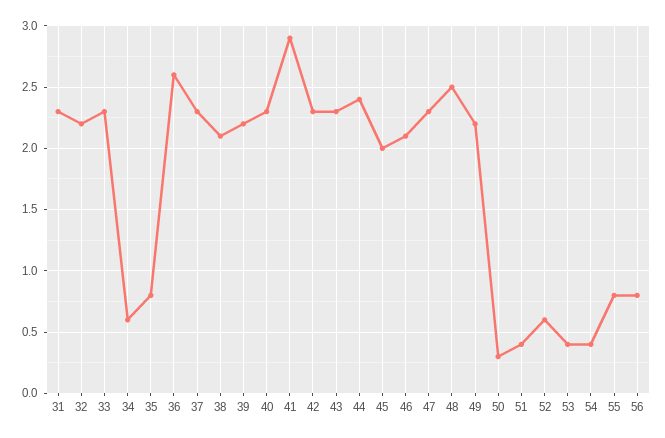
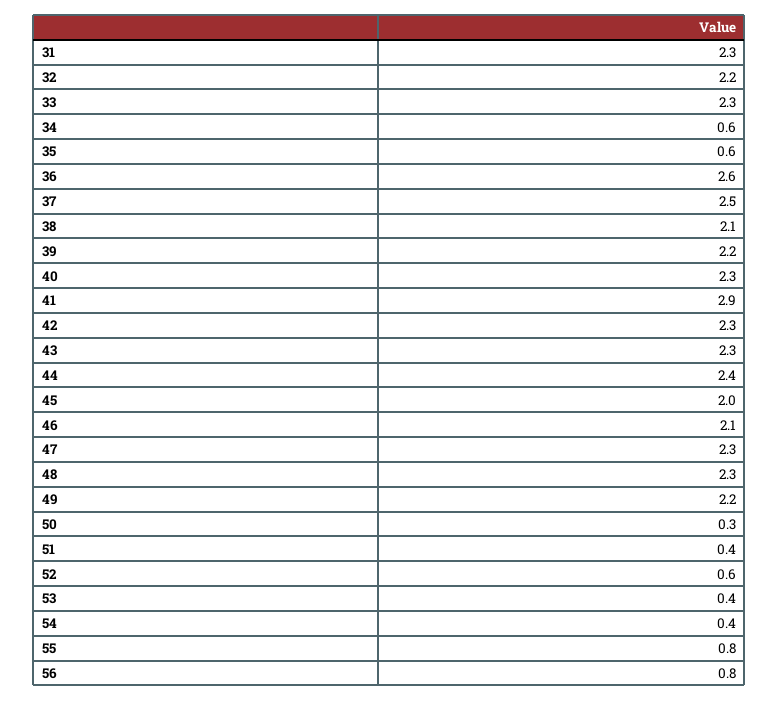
35: 0.8 -> 0.6
37: 2.3 -> 2.5
48: 2.5 -> 2.3

